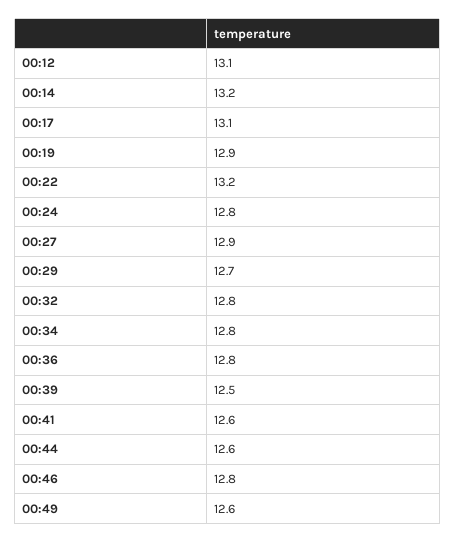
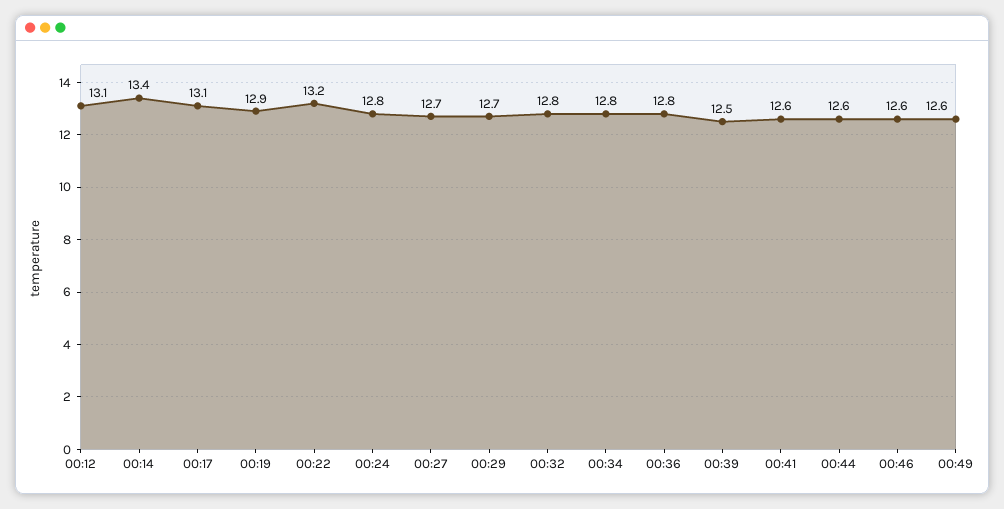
00:14: 13.2 -> 13.4
00:27: 12.9 -> 12.7
00:46: 12.8 -> 12.6

